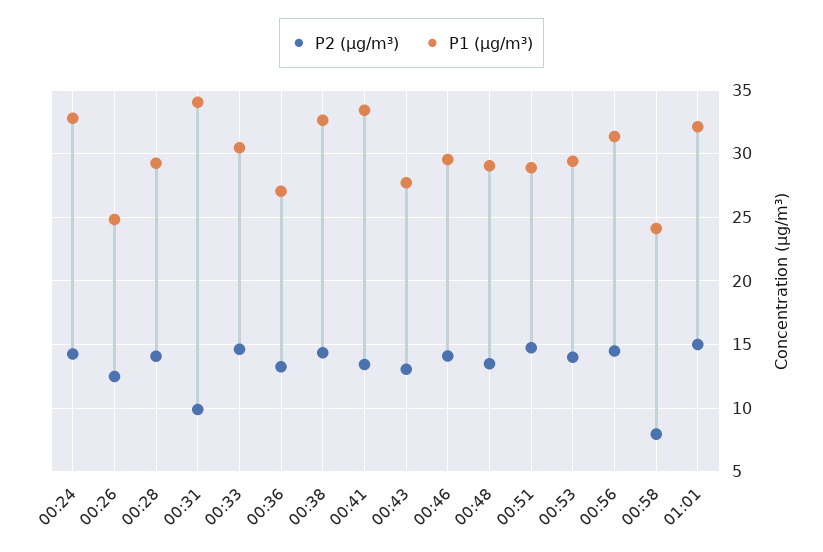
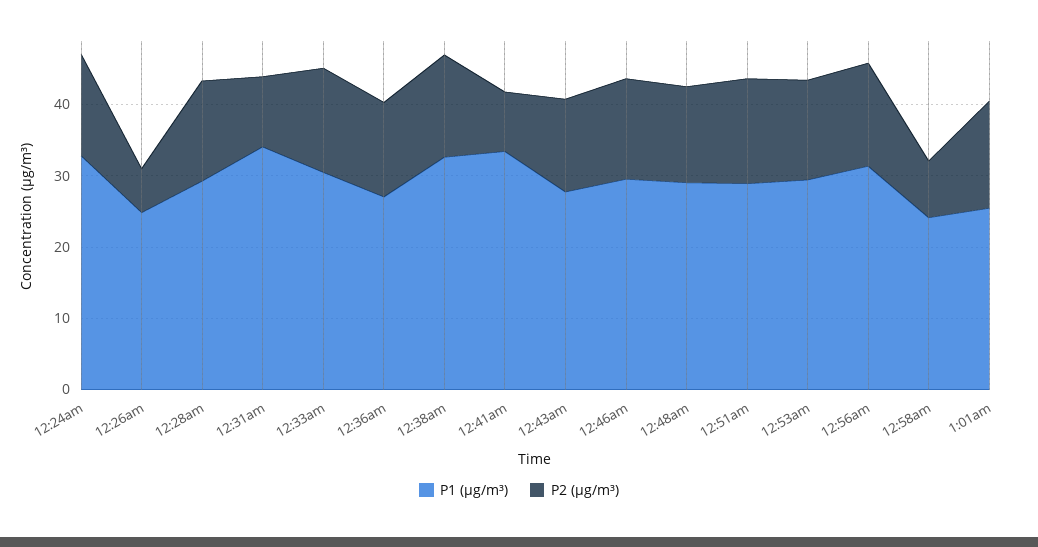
P2 (μg/m³), 00:26: 12.5 -> 6
P2 (μg/m³), 00:41: 13.5 -> 8
P1 (μg/m³), 01:01: 32 -> 26

